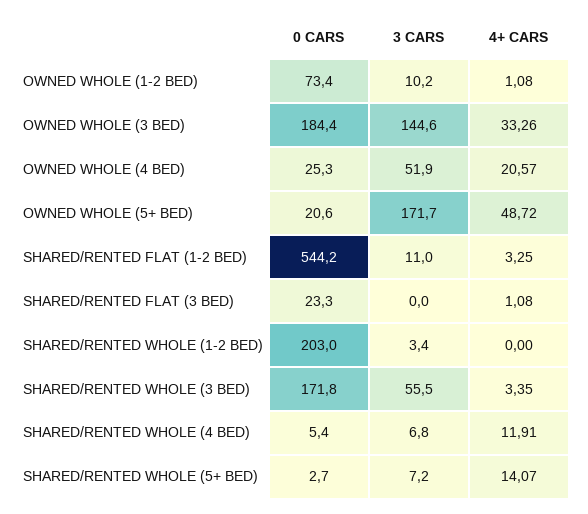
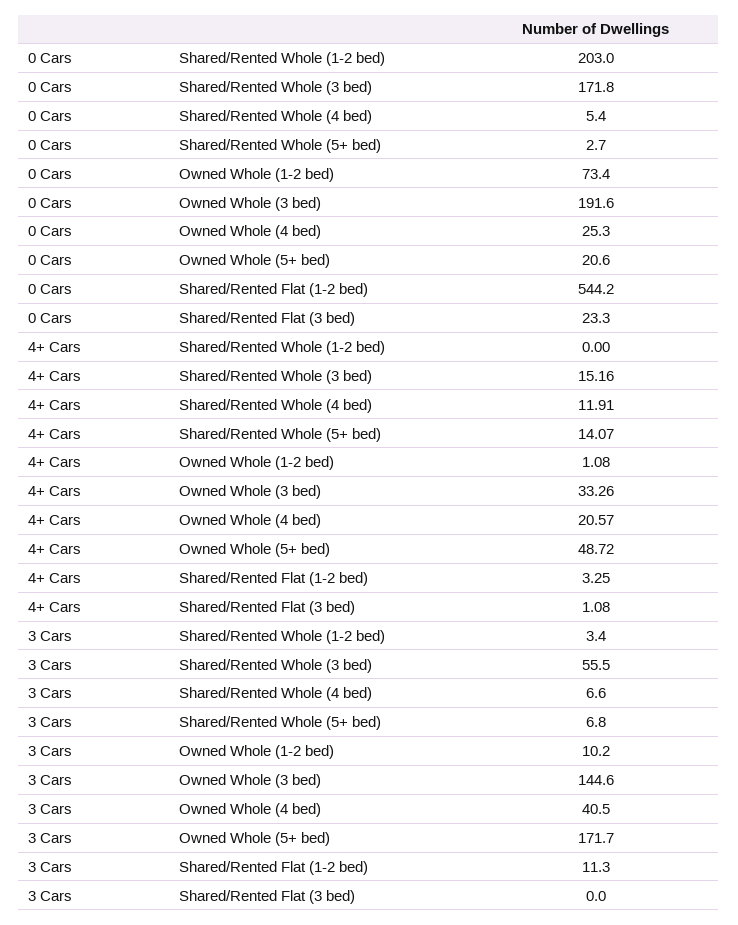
0 CARS, OWNED WHOLE (3 BED): 184.4 -> 191.6
3 CARS, OWNED WHOLE (4 BED): 51.9 -> 40.5
3 CARS, SHARED/RENTED FLAT (1-2 BED): 11 -> 11.3
4+ CARS, SHARED/RENTED WHOLE (3 BED): 3.35 -> 15.16
3 CARS, SHARED/RENTED WHOLE (4 BED): 6.8 -> 6.6
3 CARS, SHARED/RENTED WHOLE (5+ BED): 7.2 -> 6.8

